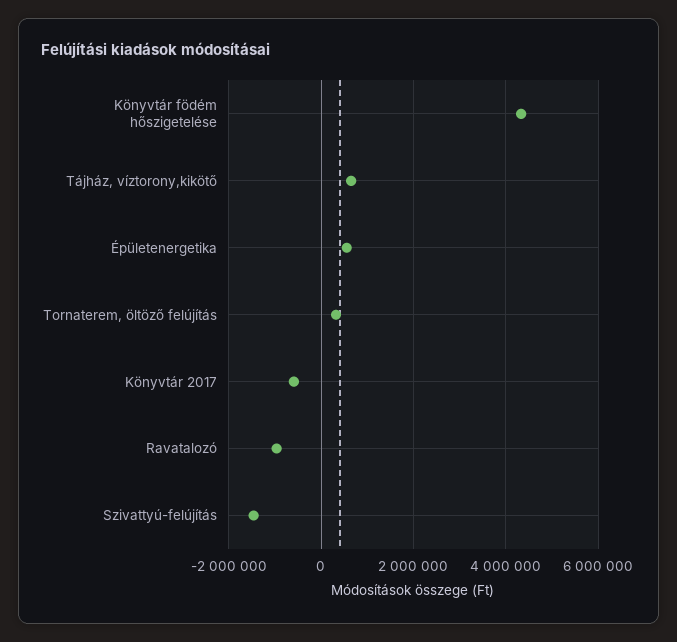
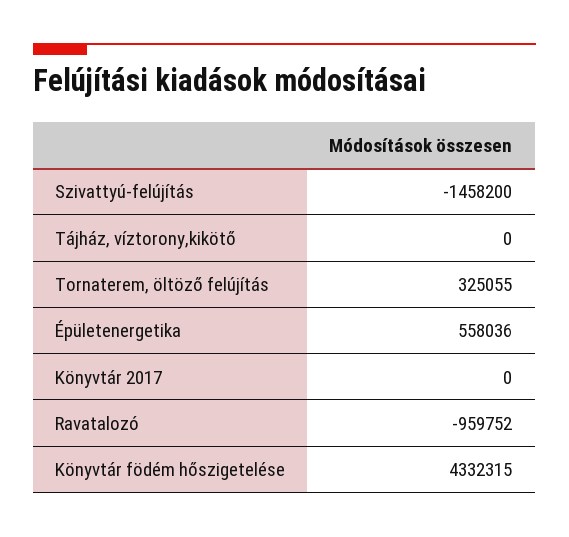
Tájház, víztorony,kikötő: 600000 -> 0
Könyvtár 2017: -600000 -> 0

